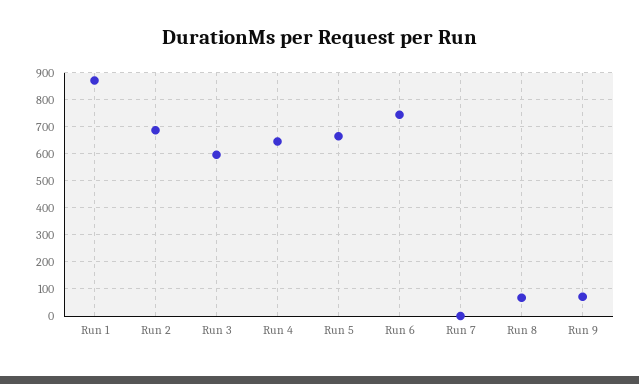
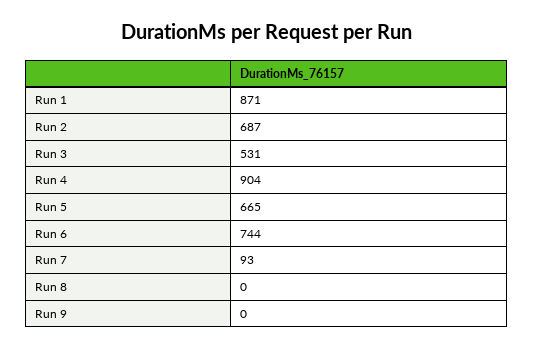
Run 3: 600 -> 531
Run 4: 650 -> 904
Run 7: 0 -> 93
Run 8: 75 -> 0
Run 9: 75 -> 0

